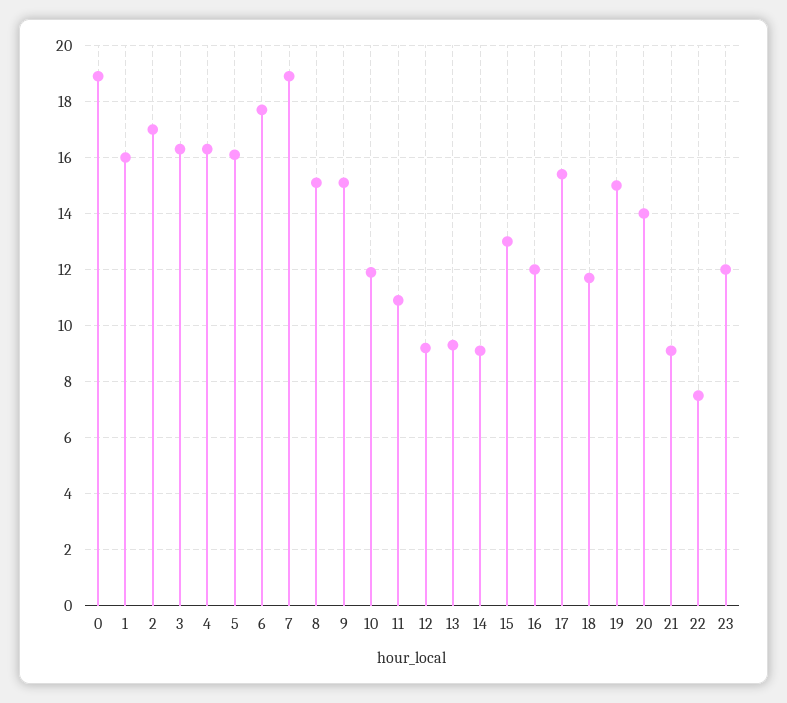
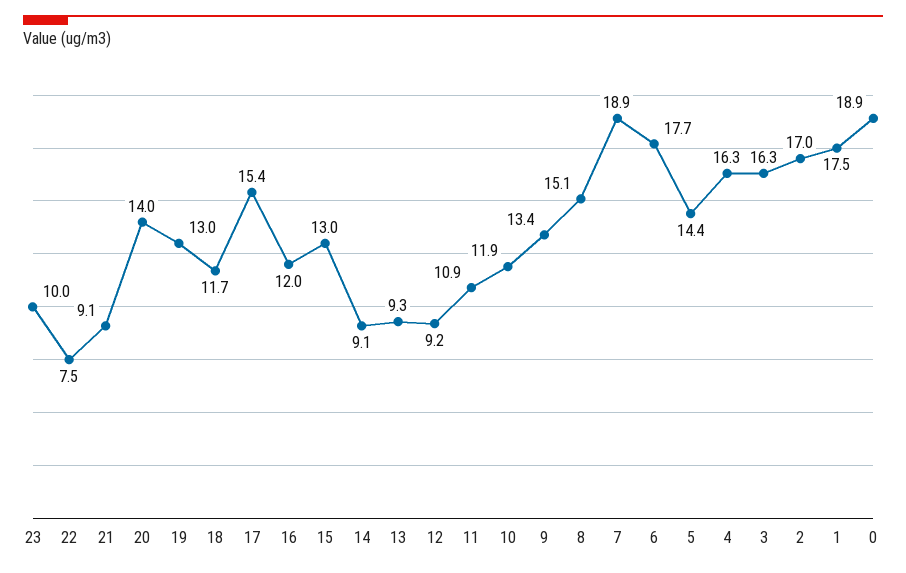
1: 16 -> 17.5
5: 16 -> 14.4
9: 15 -> 13.4
19: 15 -> 13
23: 12 -> 10

